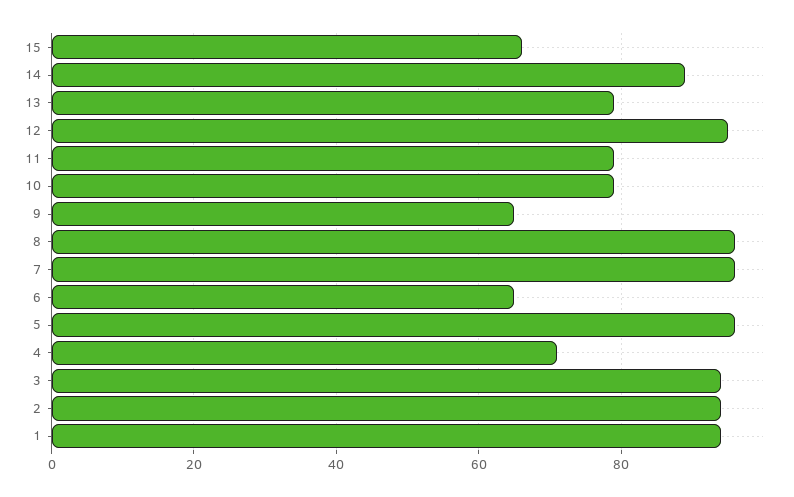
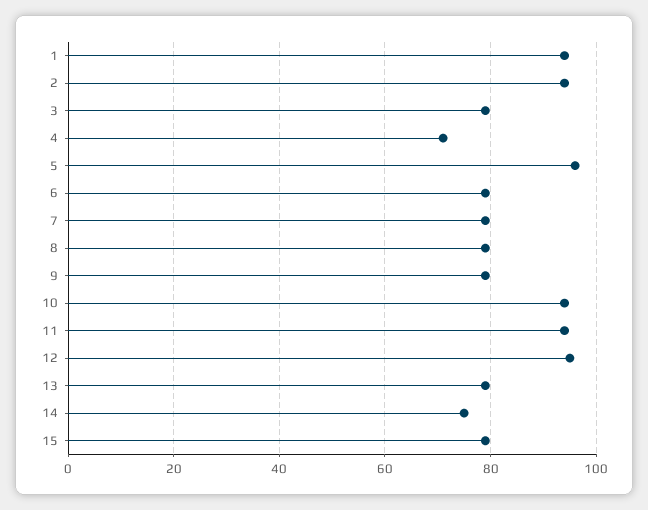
15: 65 -> 80
14: 90 -> 75
11: 80 -> 95
10: 80 -> 95
9: 65 -> 80
8: 95 -> 80
7: 95 -> 80
6: 65 -> 80
3: 95 -> 80

